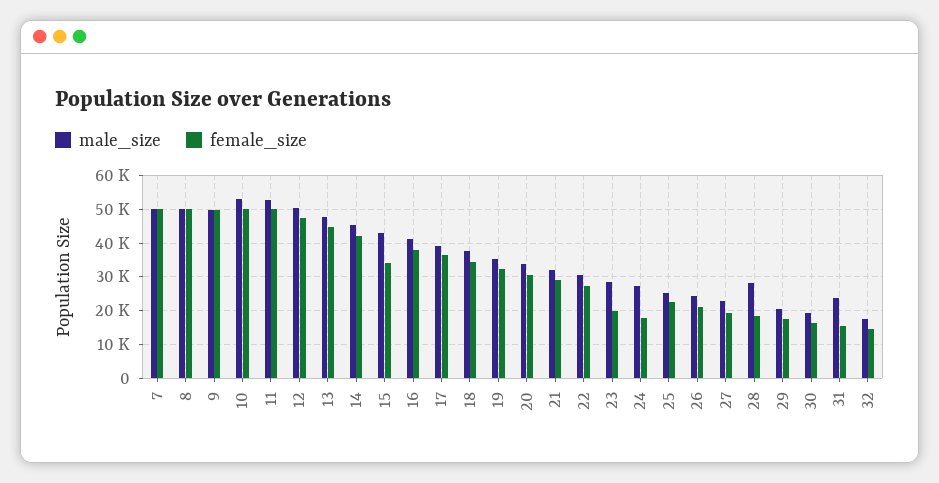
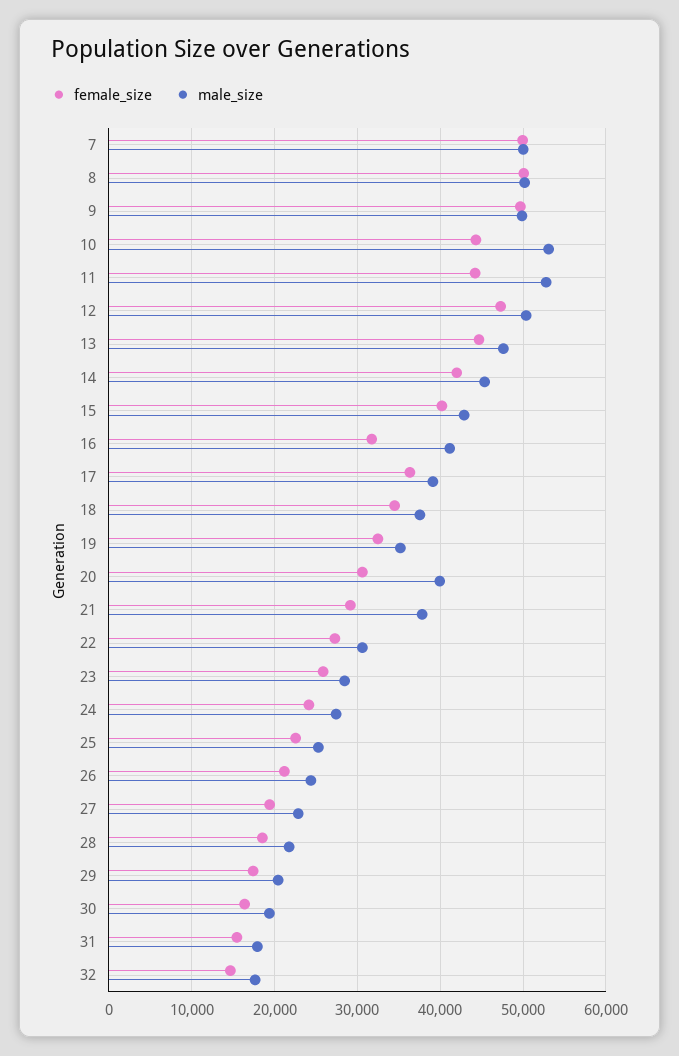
female_size, 10: 50000 -> 44000
female_size, 11: 50000 -> 44000
female_size, 15: 34000 -> 40000
female_size, 16: 38000 -> 32000
male_size, 20: 34000 -> 40000
male_size, 21: 32000 -> 38000
female_size, 23: 20000 -> 26000
female_size, 24: 18000 -> 24000
male_size, 28: 28000 -> 22000
male_size, 31: 24000 -> 18000

